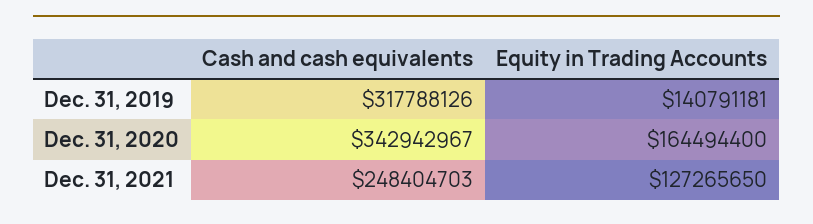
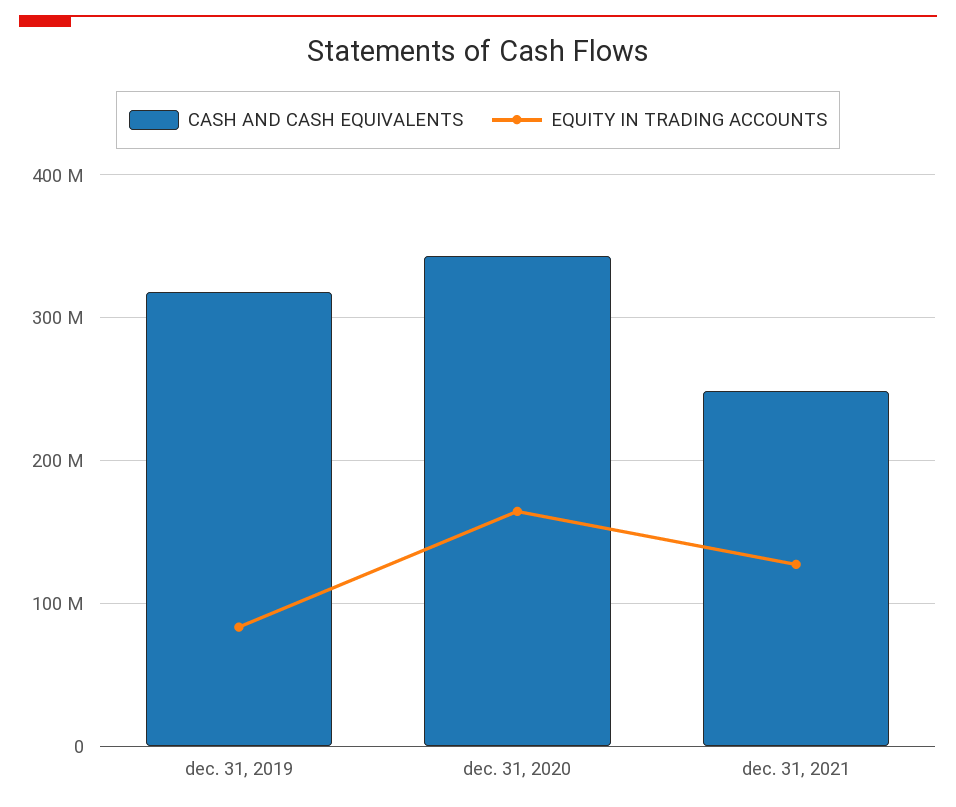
Equity in Trading Accounts, Dec. 31, 2019: 140791181 -> 80000000

